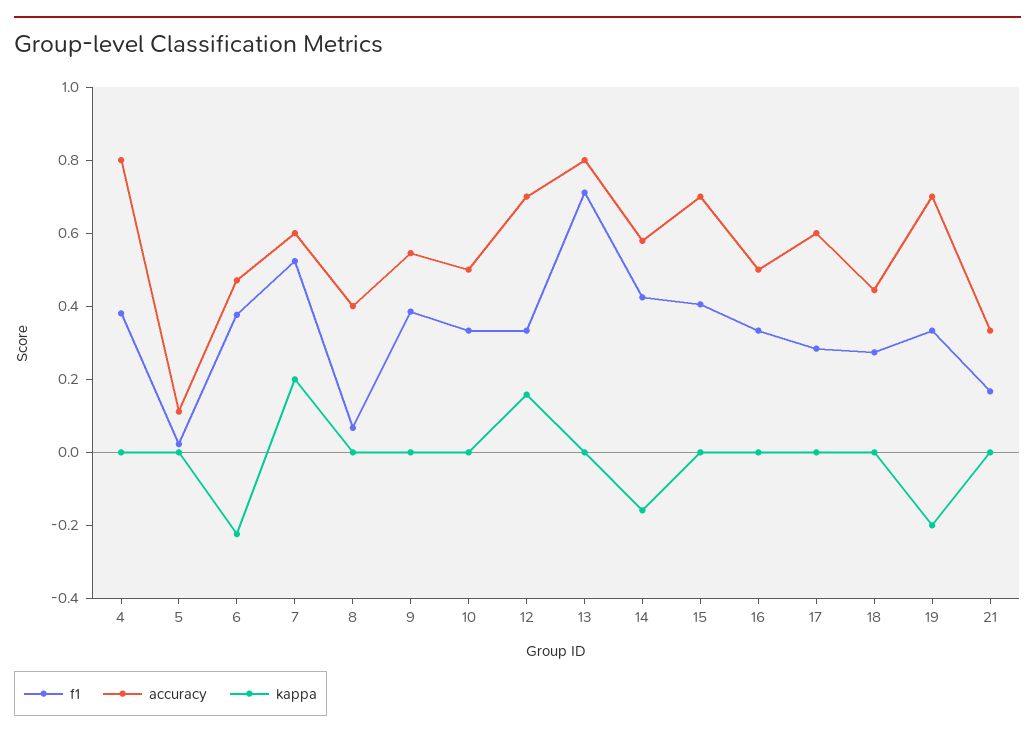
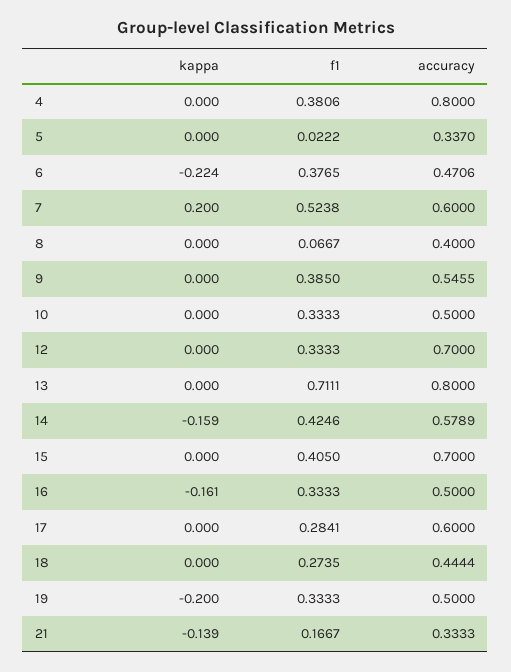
accuracy, 5: 0.1 -> 0.337
kappa, 12: 0.15 -> 0
kappa, 16: 0 -> -0.161
accuracy, 19: 0.7 -> 0.5
kappa, 21: 0 -> -0.139

